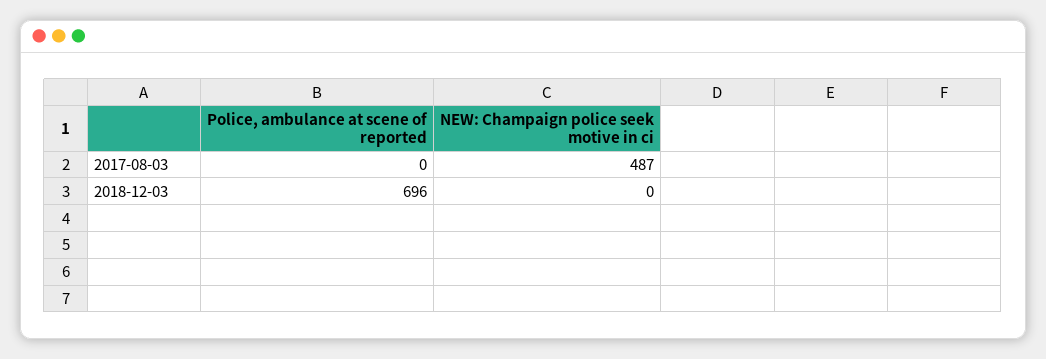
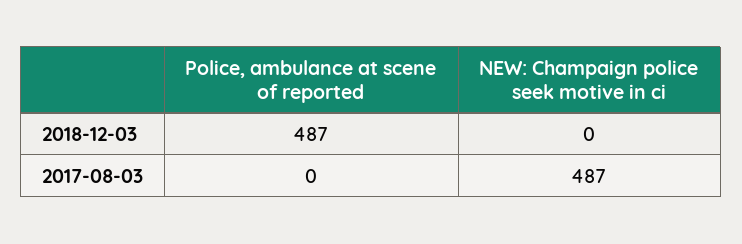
Police, ambulance at scene of reported, 2018-12-03: 696 -> 487

